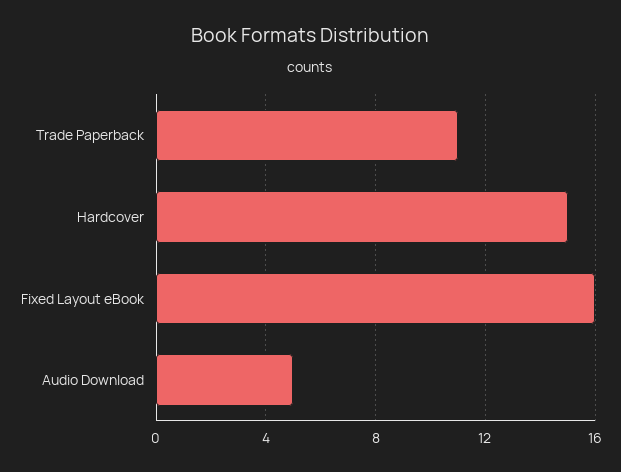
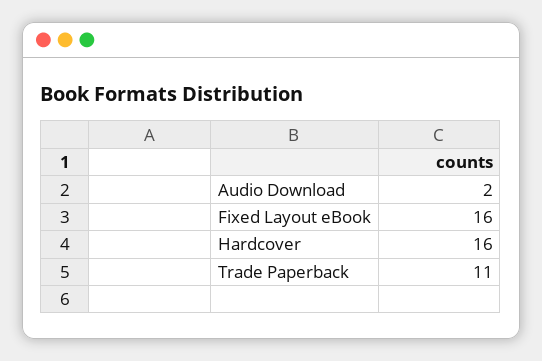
Hardcover: 15 -> 16
Audio Download: 5 -> 2

